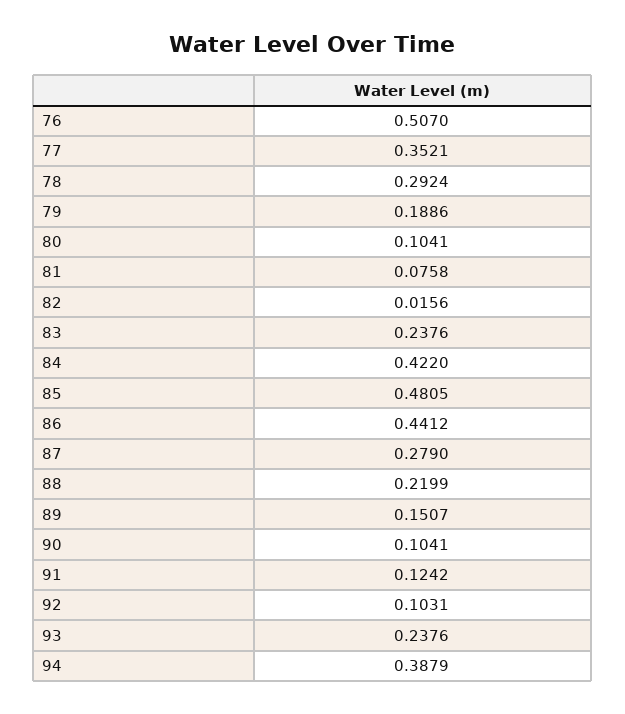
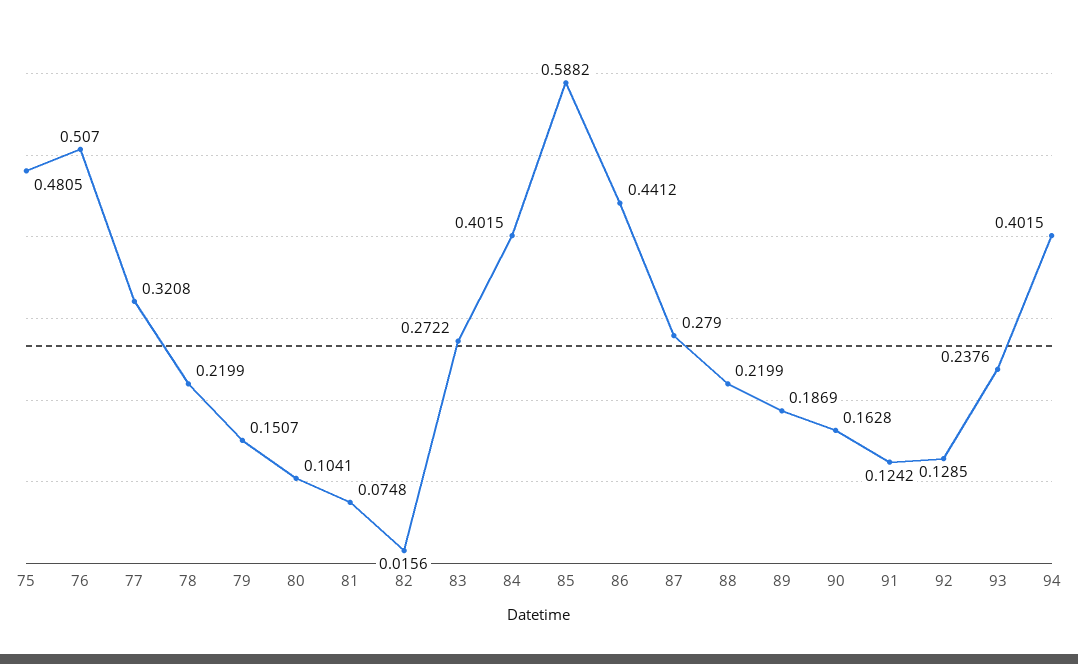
77: 0.3521 -> 0.3208
78: 0.2924 -> 0.2199
79: 0.1886 -> 0.1507
81: 0.0758 -> 0.0748
83: 0.2376 -> 0.2722
84: 0.422 -> 0.4015
85: 0.4805 -> 0.5882
89: 0.1507 -> 0.1869
90: 0.1041 -> 0.1628
92: 0.1031 -> 0.1285
94: 0.3879 -> 0.4015
75: none -> 0.4805

